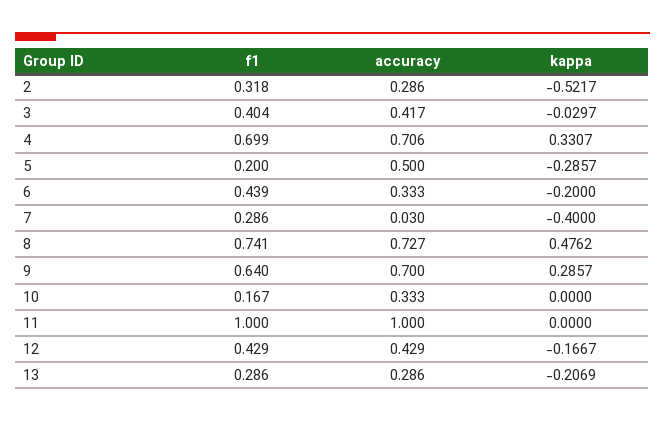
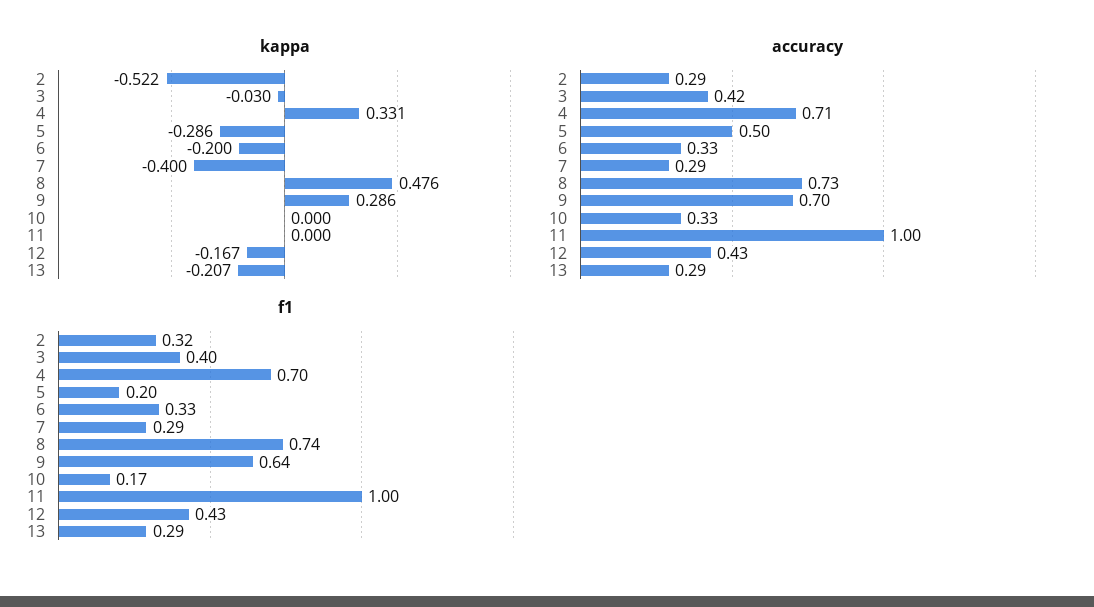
f1, 6: 0.439 -> 0.33
accuracy, 7: 0.03 -> 0.29

